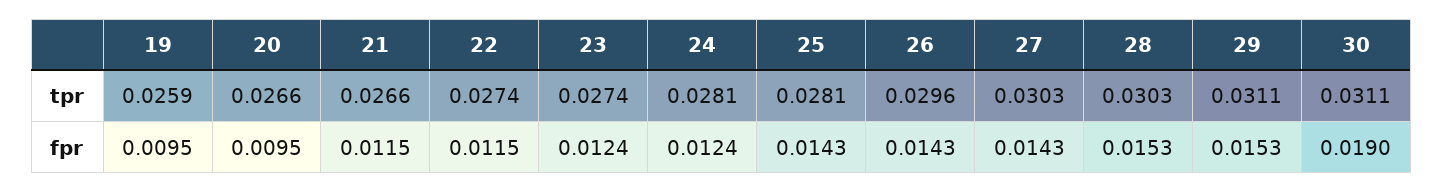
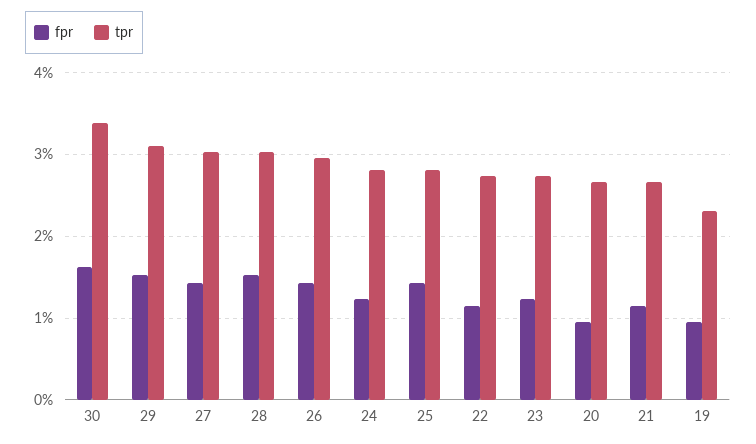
tpr, 19: 0.0259 -> 0.023
tpr, 30: 0.0311 -> 0.034
fpr, 30: 0.019 -> 0.016

